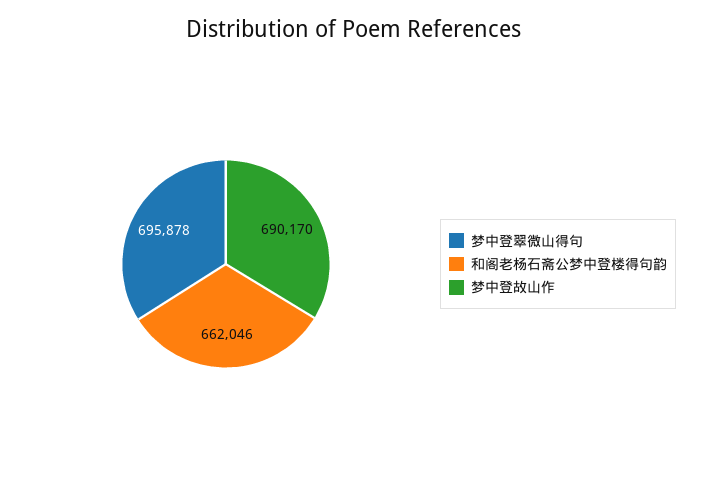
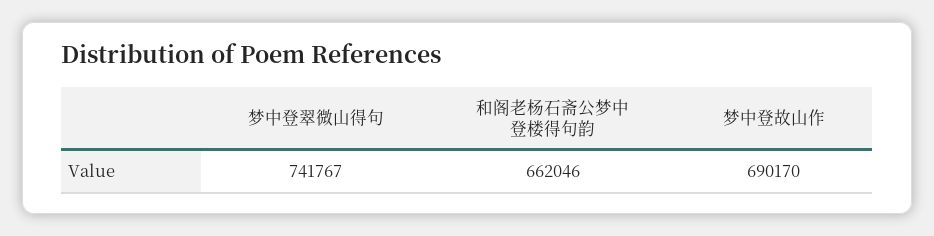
梦中登翠微山得句: 695878 -> 741767

